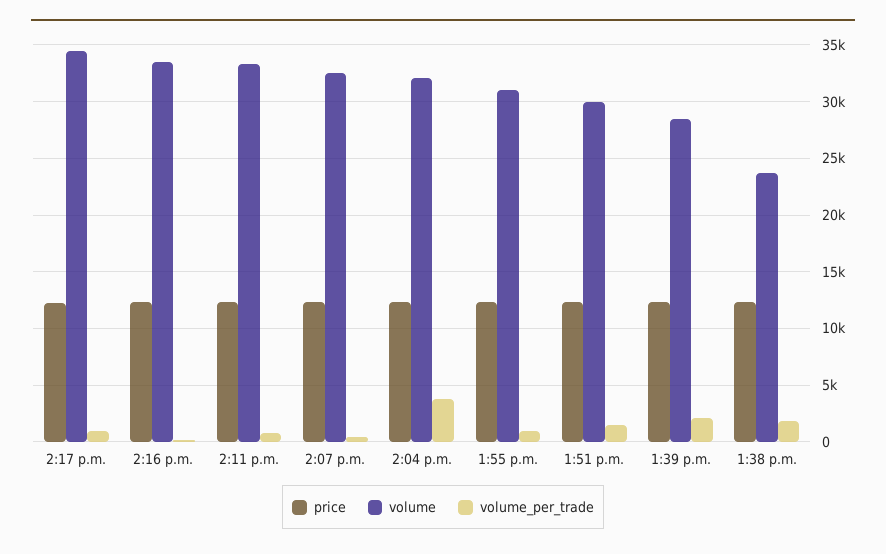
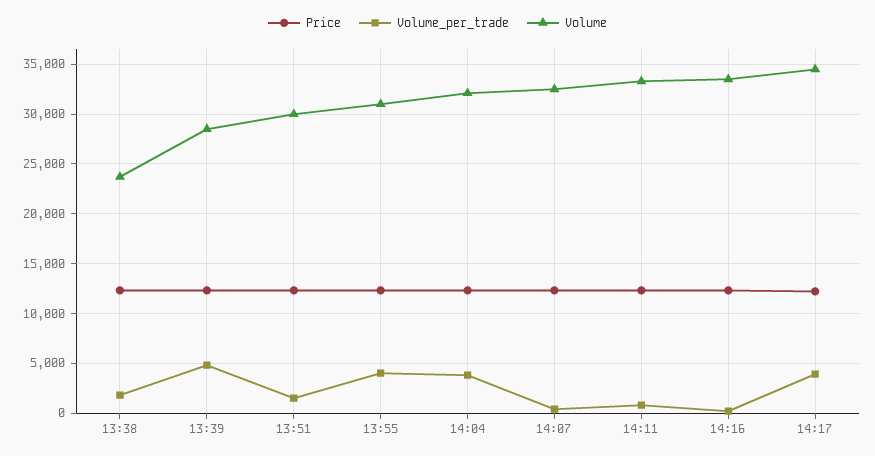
volume_per_trade, 2:17 p.m.: 1000 -> 4000
volume_per_trade, 1:55 p.m.: 1000 -> 4000
volume_per_trade, 1:39 p.m.: 2000 -> 5000

